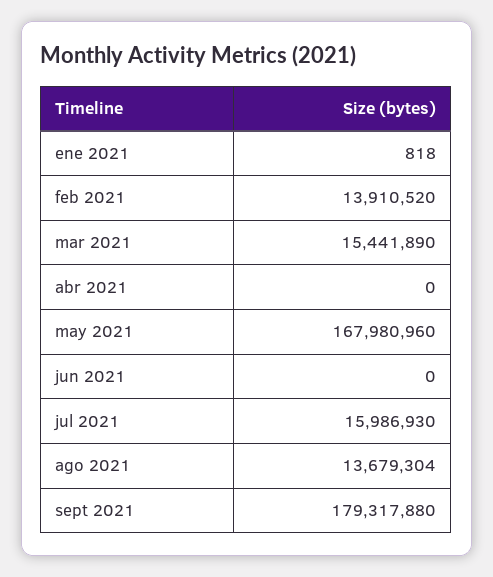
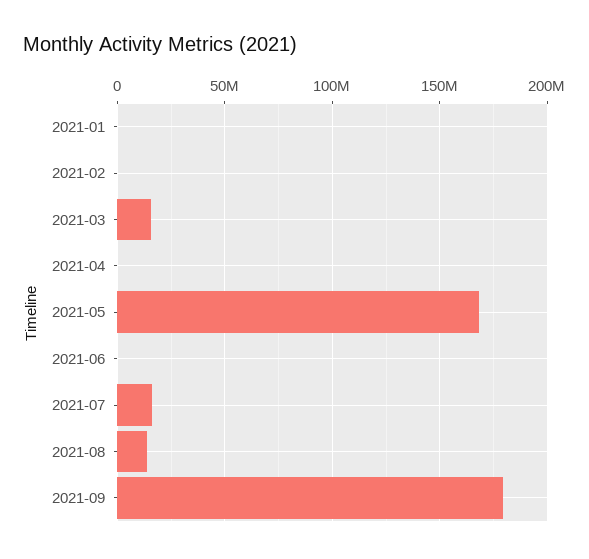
feb 2021: 13910520 -> 0

